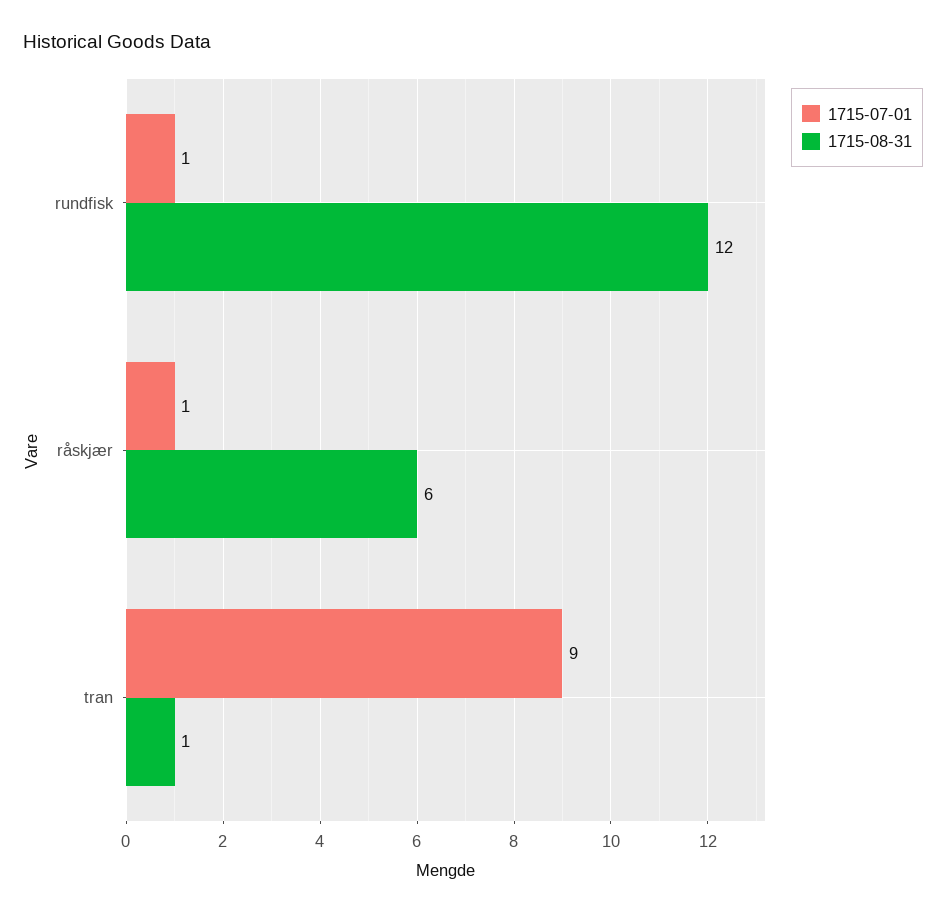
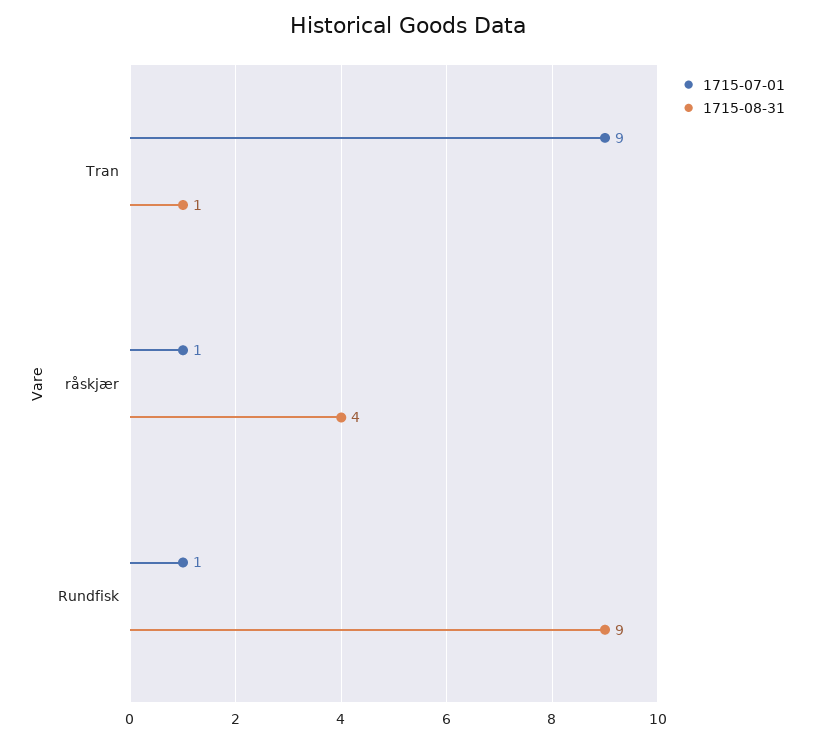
1715-08-31, rundfisk: 12 -> 9
1715-08-31, råskjær: 6 -> 4

